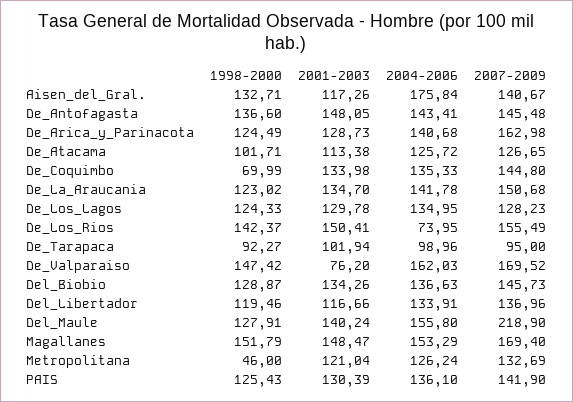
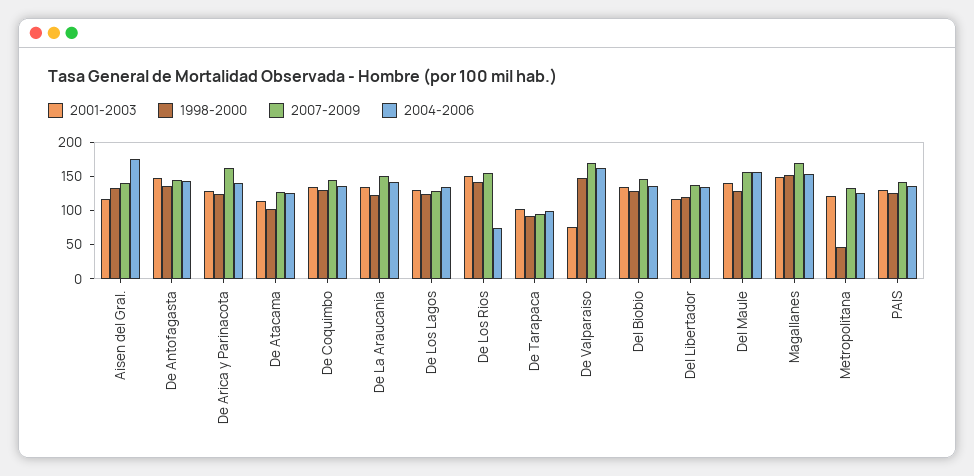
1998-2000, De_Coquimbo: 69.99 -> 125
2007-2009, Del_Maule: 218.9 -> 150

